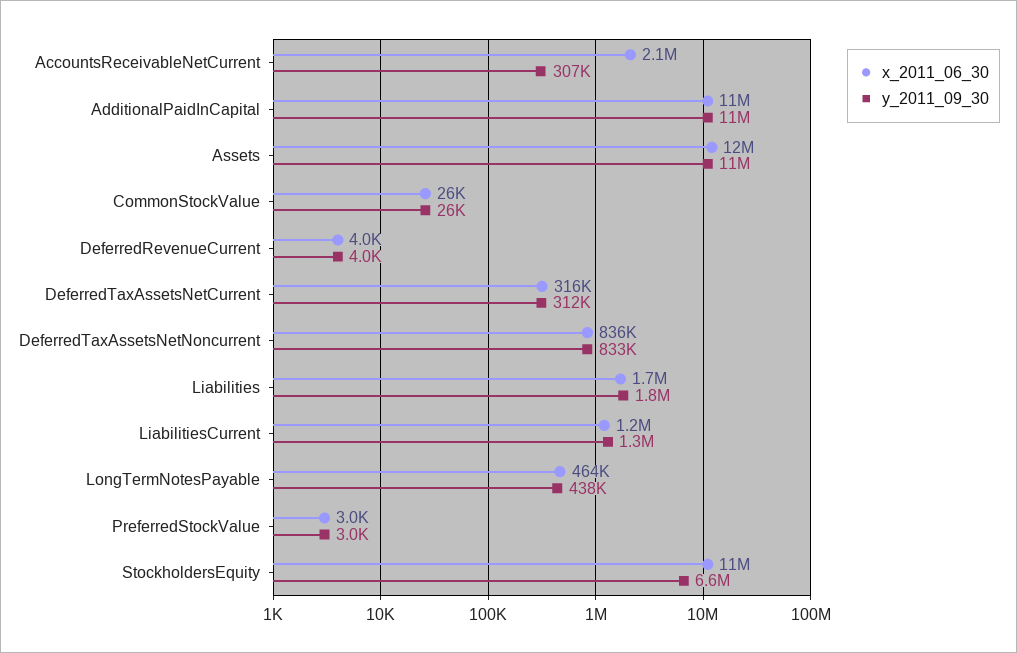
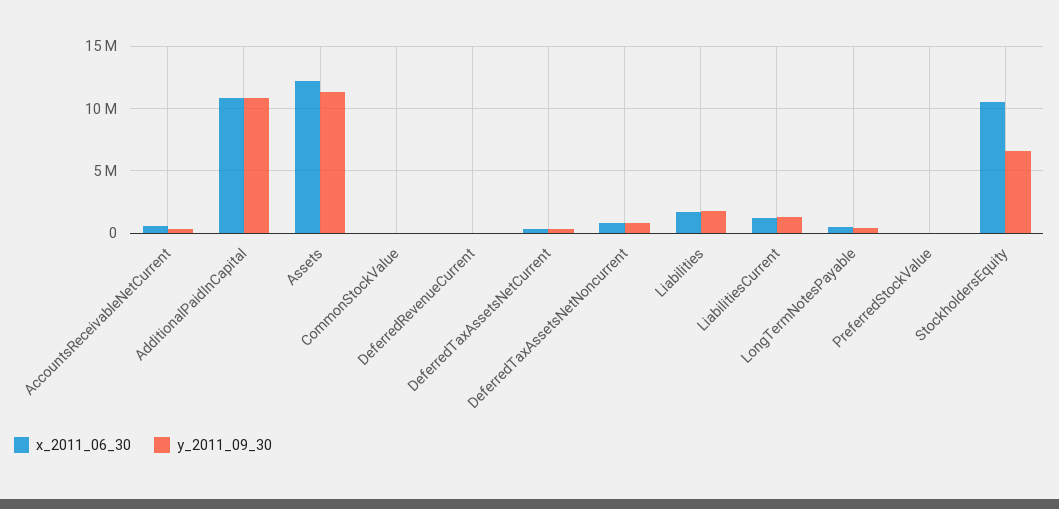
x_2011_06_30, AccountsReceivableNetCurrent: 2100000 -> 500000

